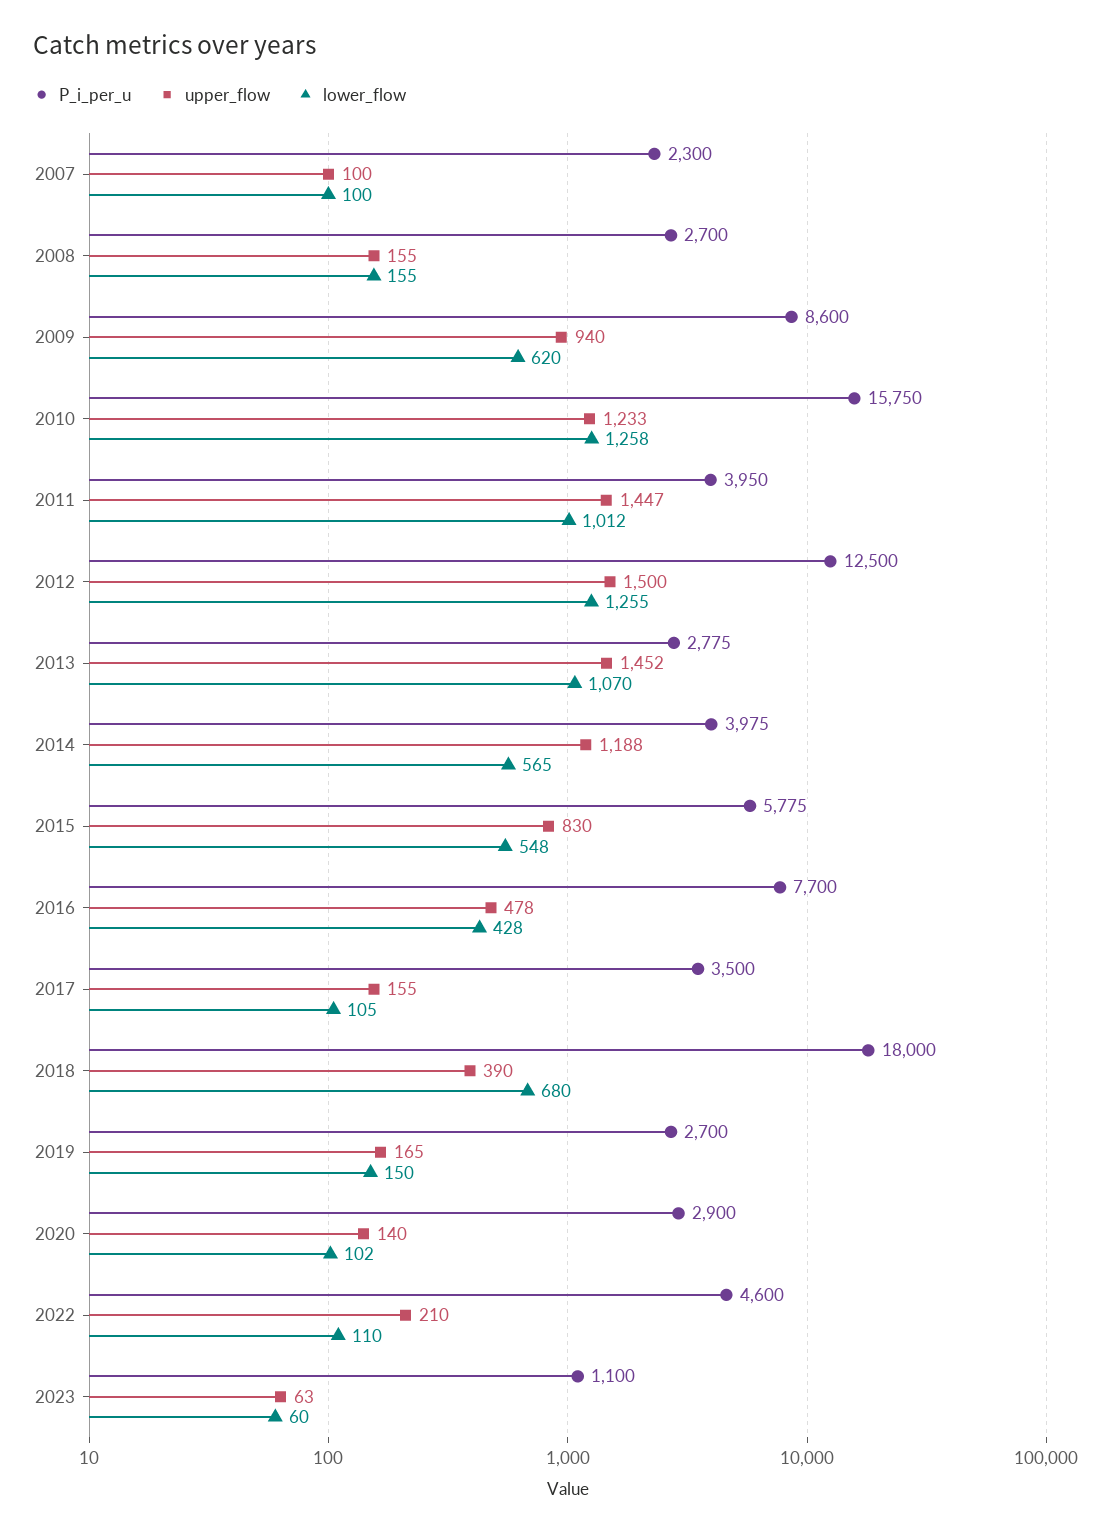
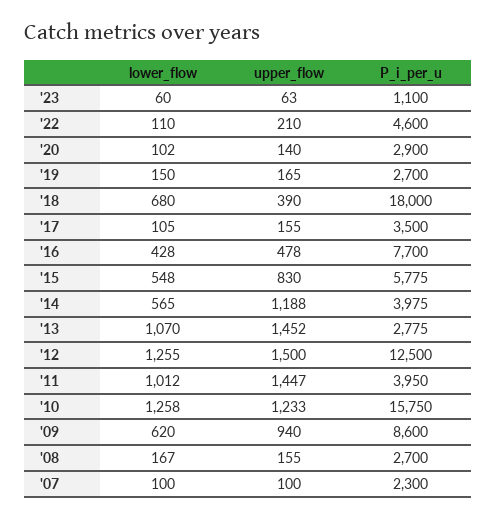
lower_flow, 2008: 155 -> 167

